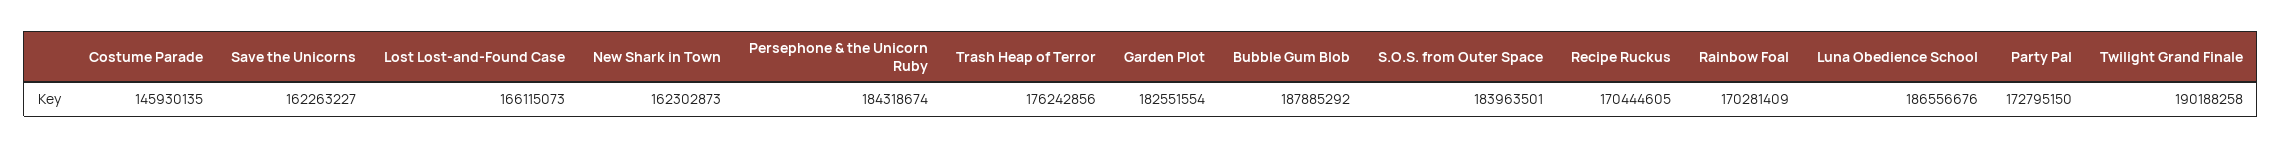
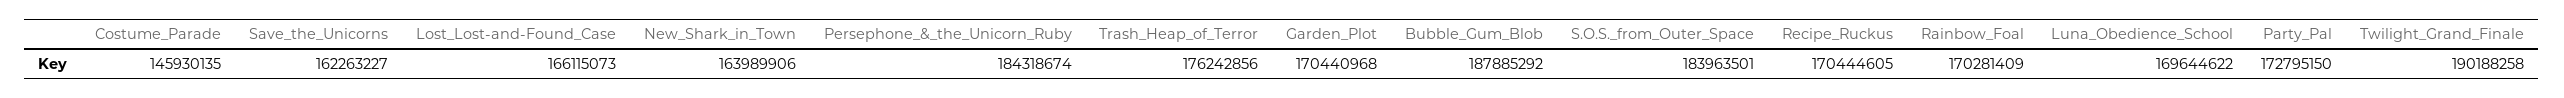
New Shark in Town: 162302873 -> 163989906
Garden Plot: 182551554 -> 170440968
Luna Obedience School: 186556676 -> 169644622

